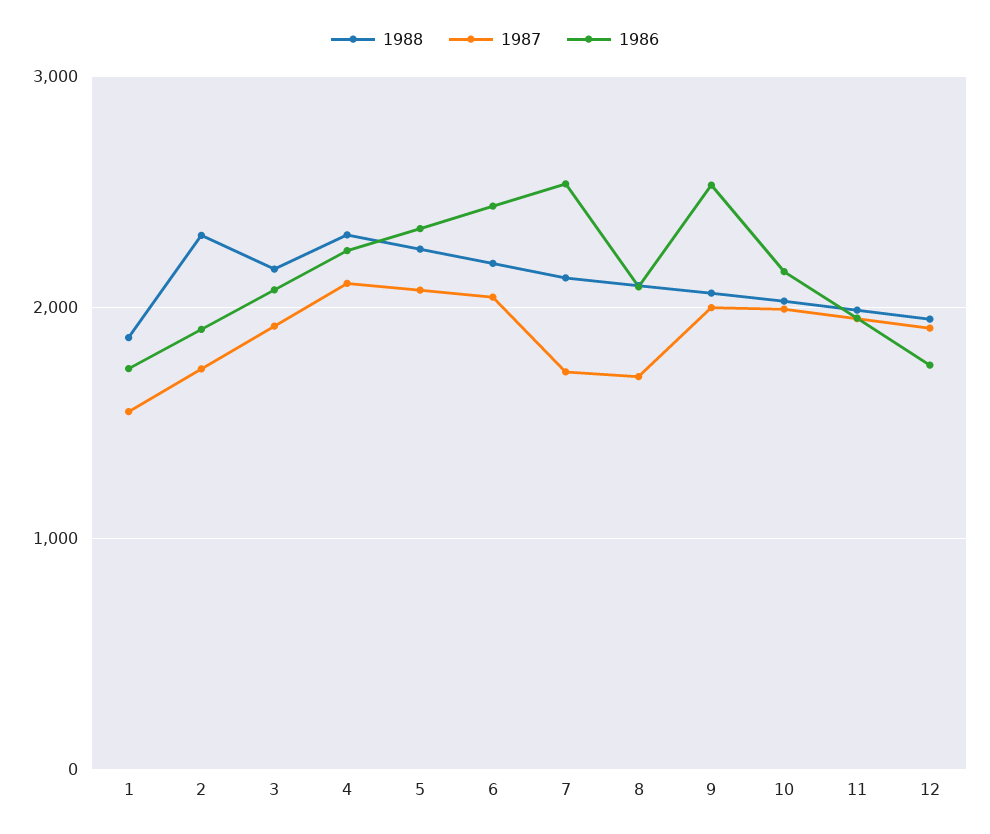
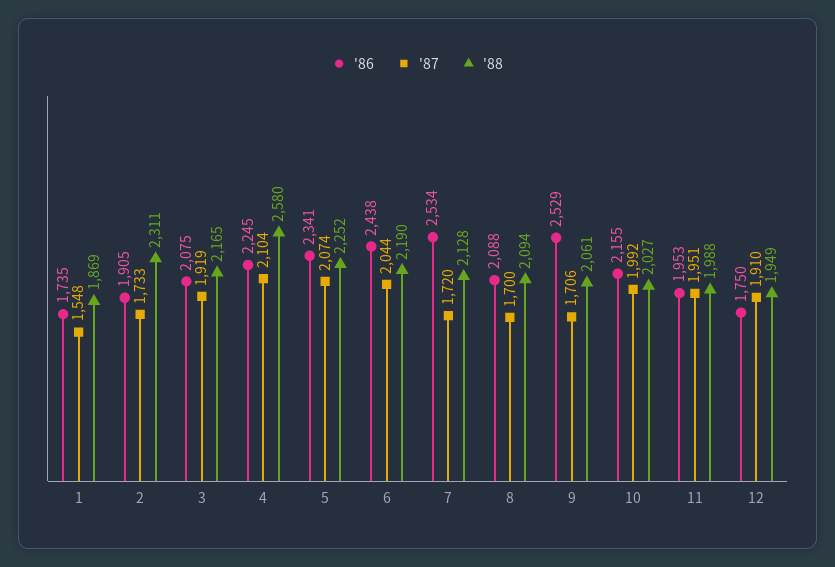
1988, 4: 2300 -> 2580
1987, 9: 2000 -> 1706

